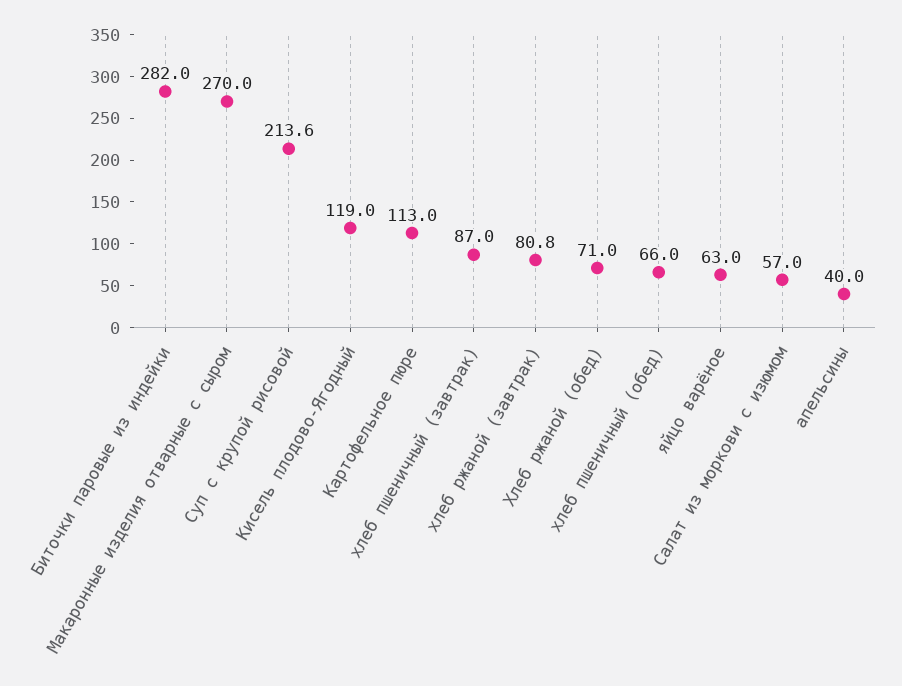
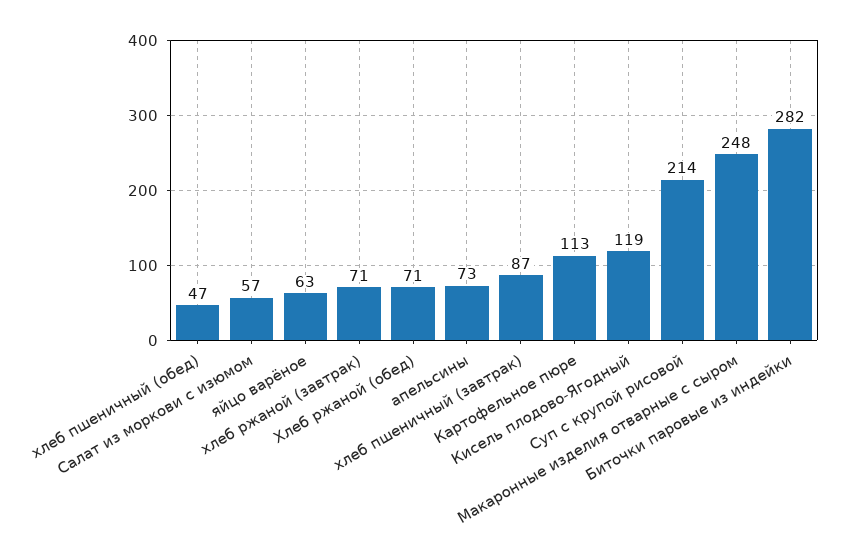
Макаронные изделия отварные с сыром: 270 -> 248
хлеб ржаной (завтрак): 80.8 -> 71
хлеб пшеничный (обед): 66 -> 47
апельсины: 40 -> 73

